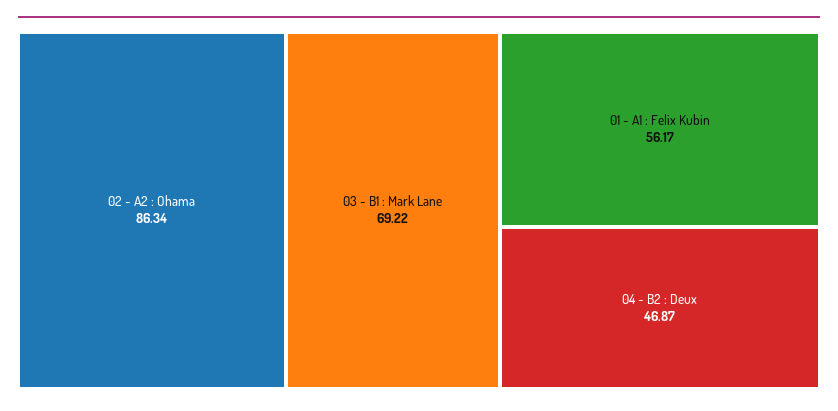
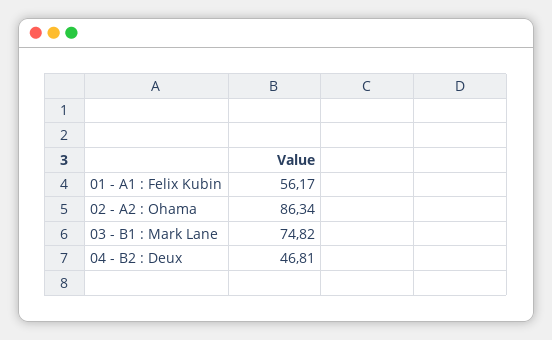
03 - B1 : Mark Lane: 69.22 -> 74.82
04 - B2 : Deux: 46.87 -> 46.81

